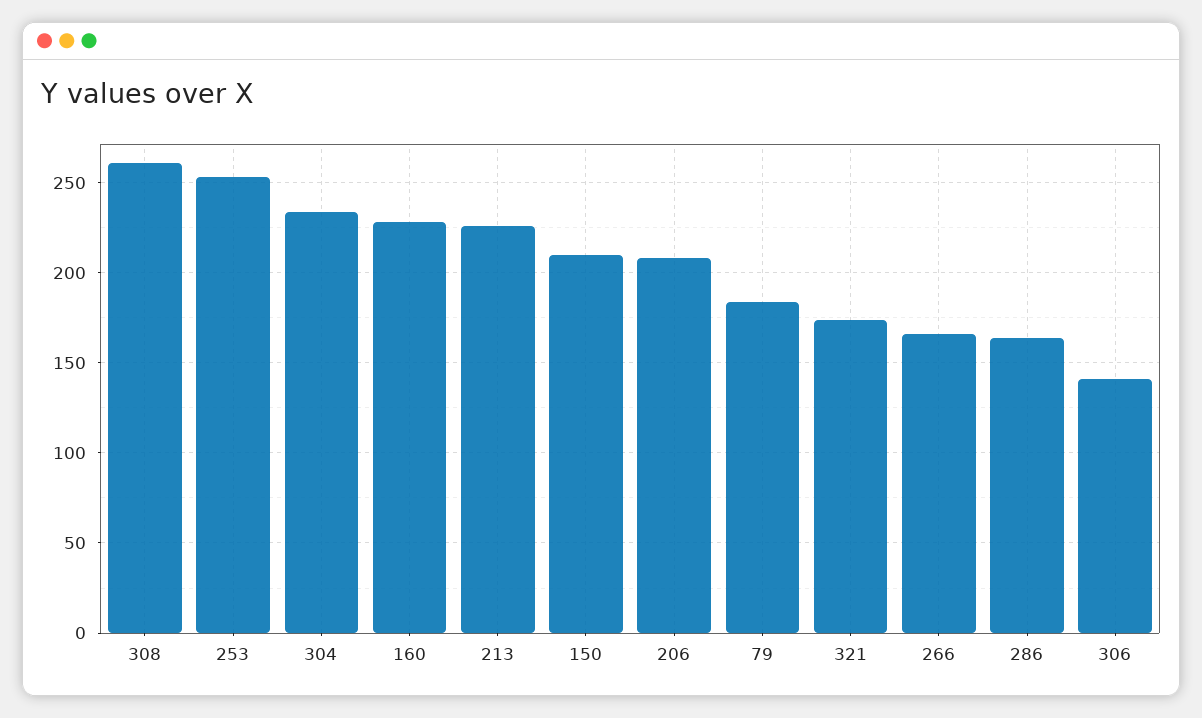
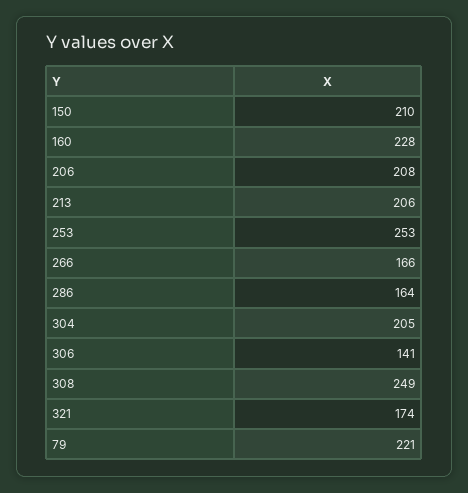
308: 260 -> 249
304: 235 -> 205
213: 225 -> 206
79: 185 -> 221

